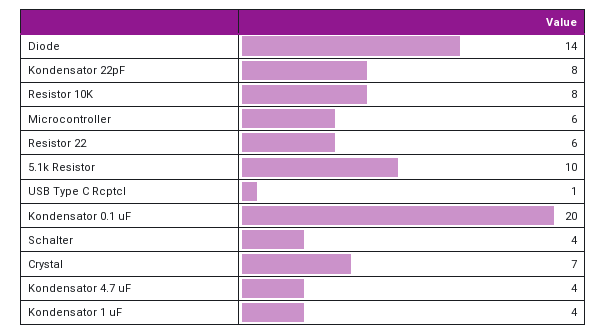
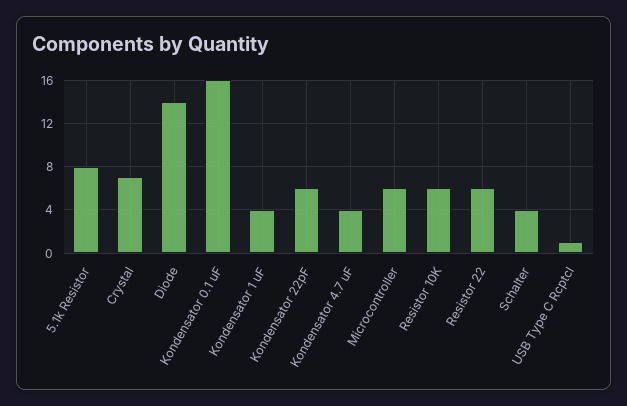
Kondensator 22pF: 8 -> 6
Resistor 10K: 8 -> 6
5.1k Resistor: 10 -> 8
Kondensator 0.1 uF: 20 -> 16

